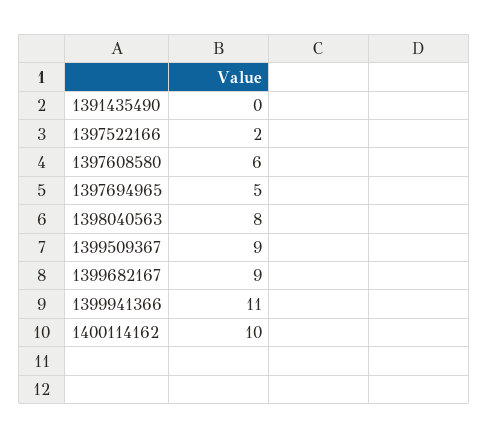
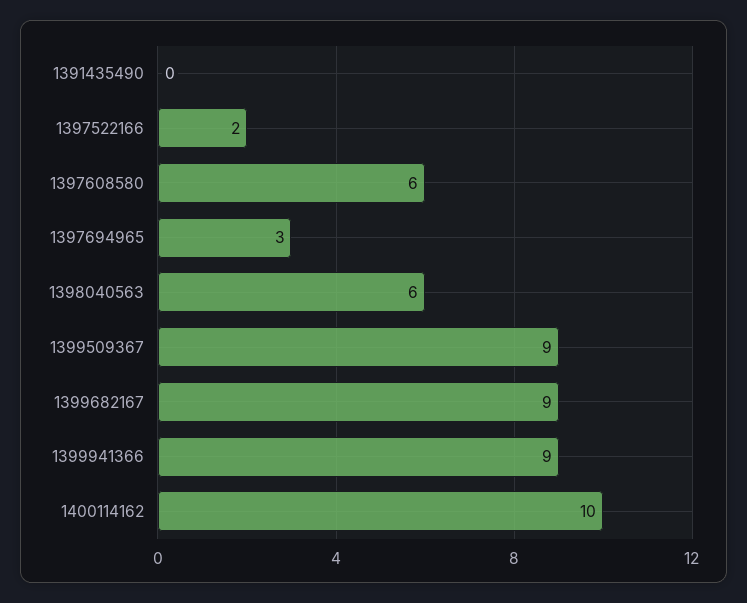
1397694965: 5 -> 3
1398040563: 8 -> 6
1399941366: 11 -> 9

